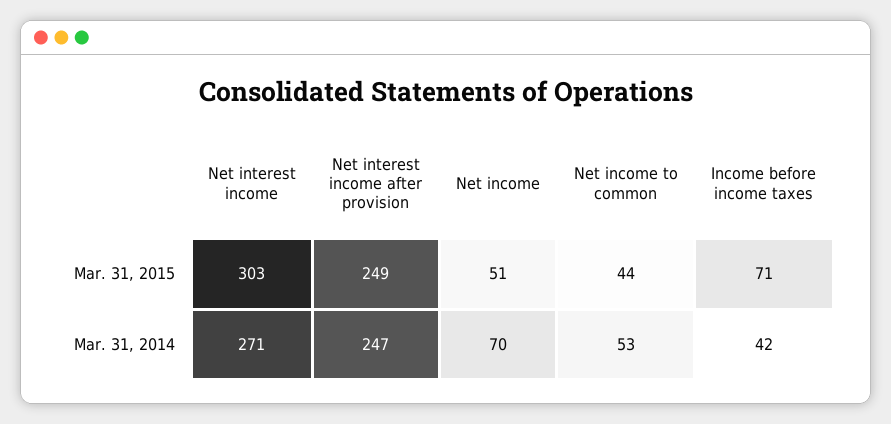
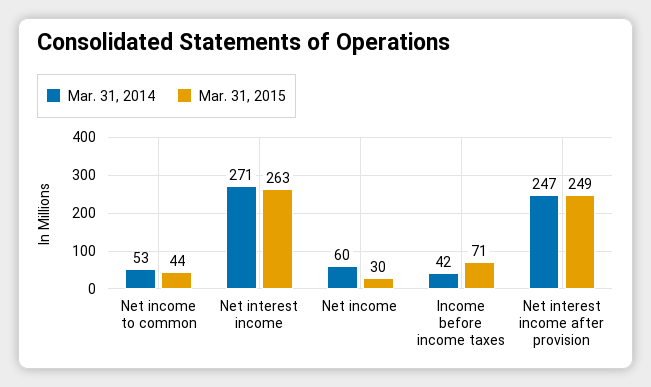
Mar. 31, 2015, Net interest income: 303 -> 263
Mar. 31, 2015, Net income: 51 -> 30
Mar. 31, 2014, Net income: 70 -> 60

